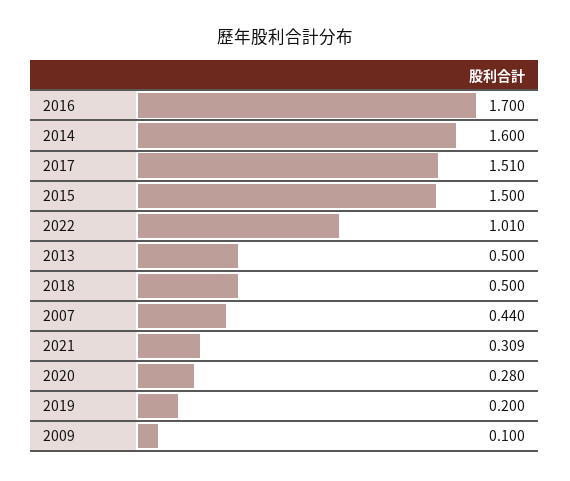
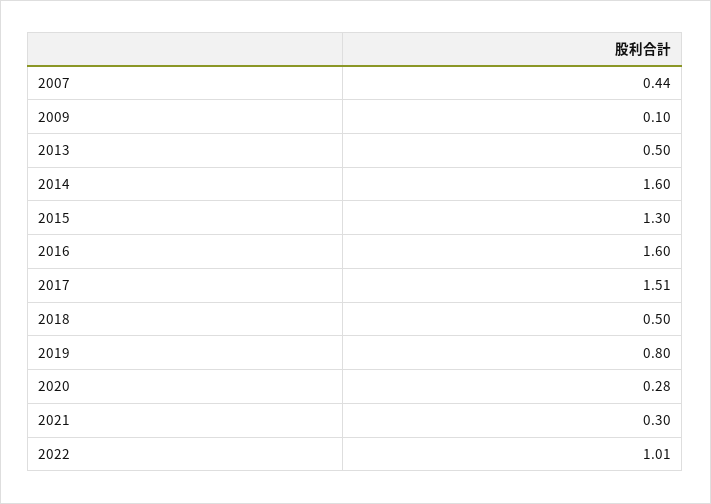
2016: 1.7 -> 1.6
2015: 1.5 -> 1.3
2021: 0.309 -> 0.3
2019: 0.2 -> 0.8

